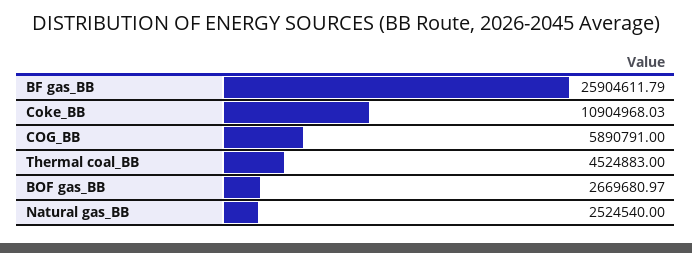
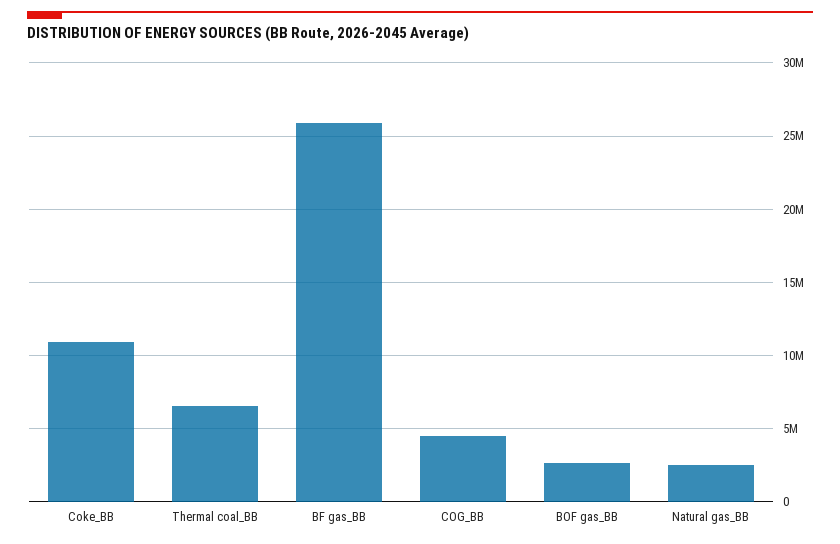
COG_BB: 5890791 -> 4500000
Thermal coal_BB: 4524883 -> 6500000

